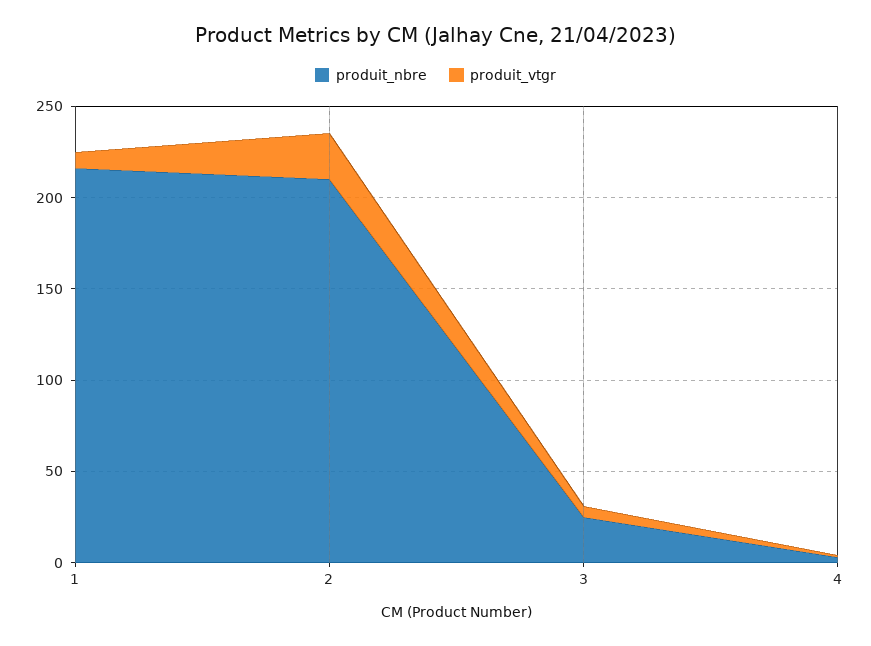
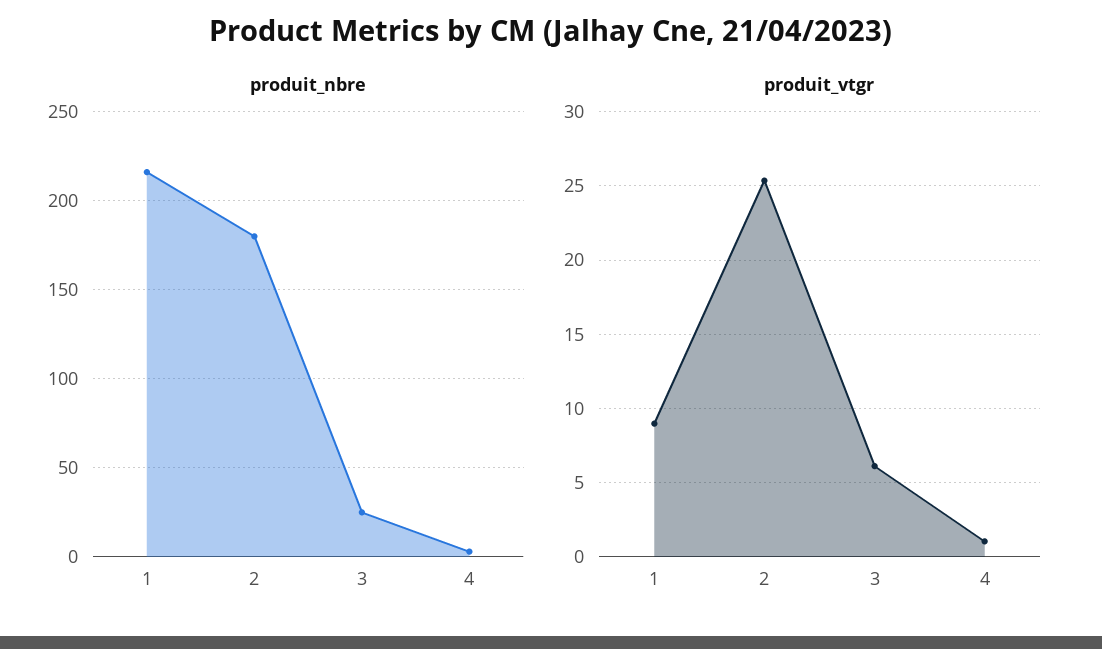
produit_nbre, 2: 210 -> 180

